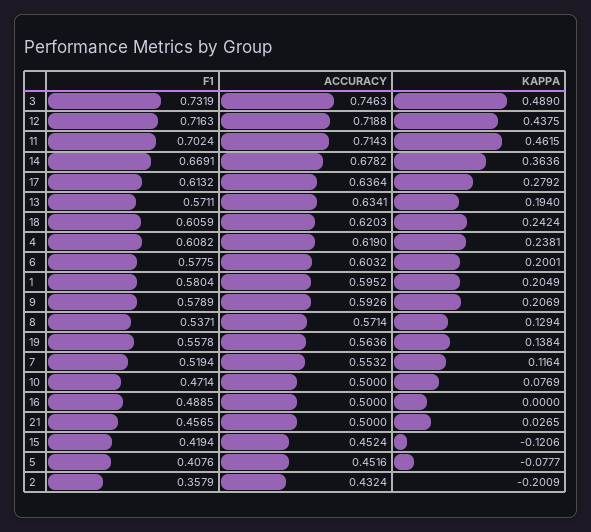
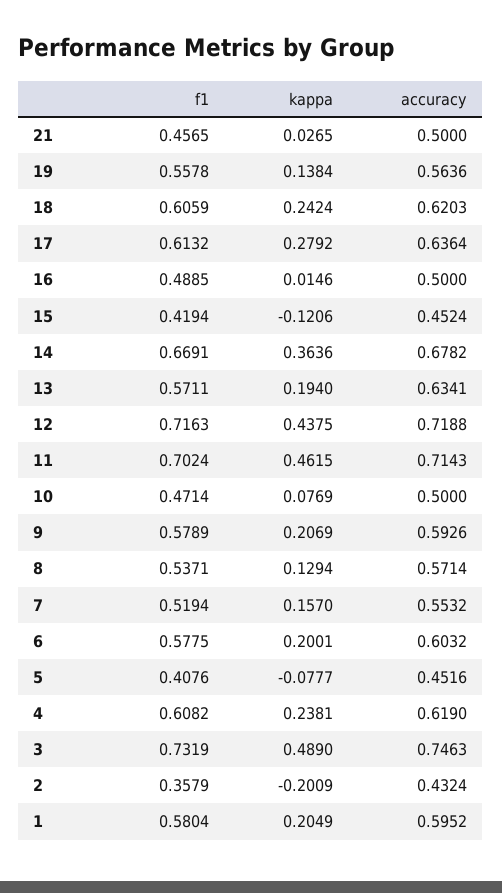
KAPPA, 7: 0.1164 -> 0.157
KAPPA, 16: 0 -> 0.0146

